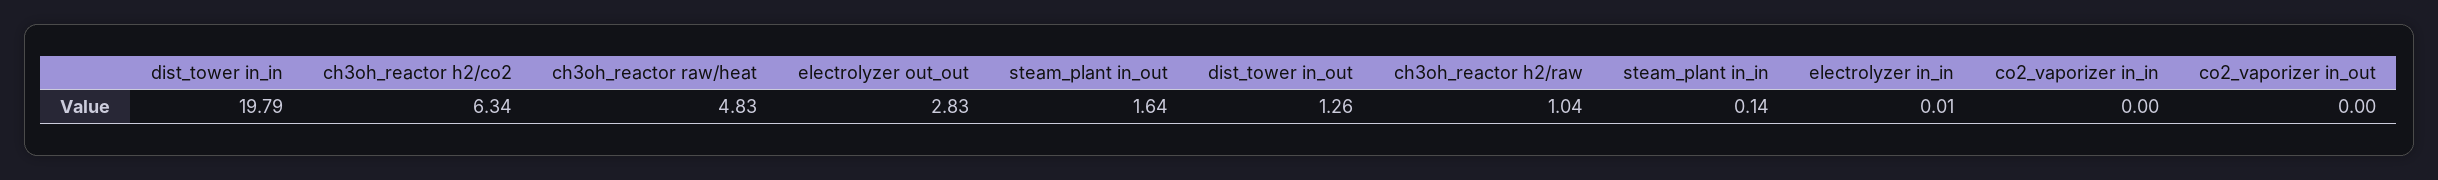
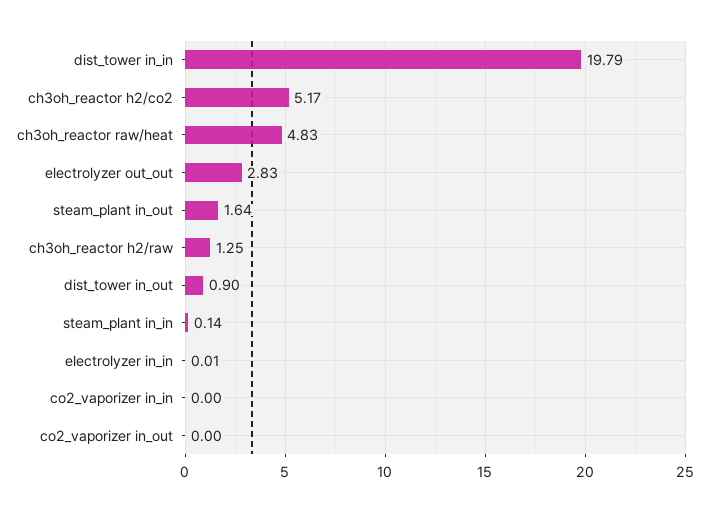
ch3oh_reactor h2/co2: 6.34 -> 5.17
dist_tower in_out: 1.26 -> 0.9
ch3oh_reactor h2/raw: 1.04 -> 1.25

